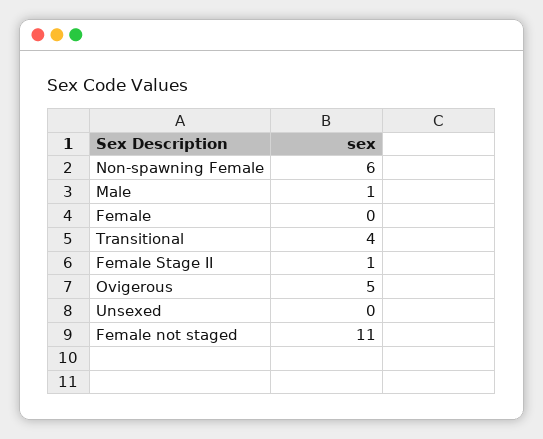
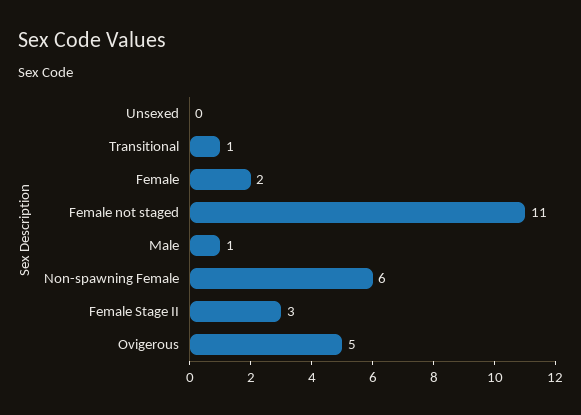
Female: 0 -> 2
Transitional: 4 -> 1
Female Stage II: 1 -> 3

